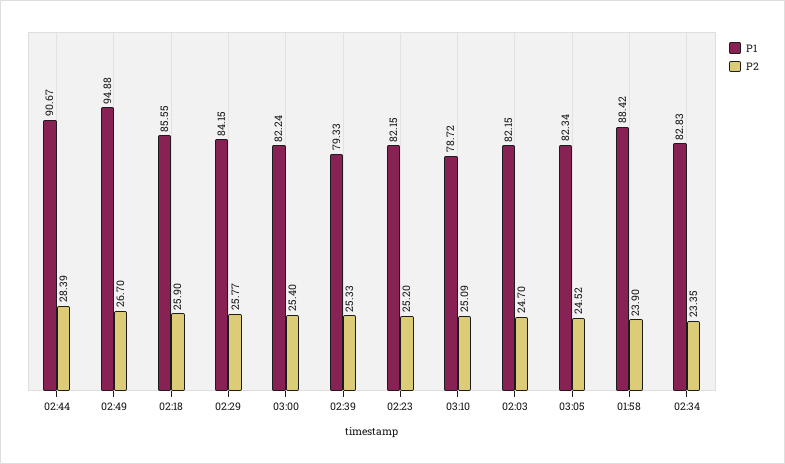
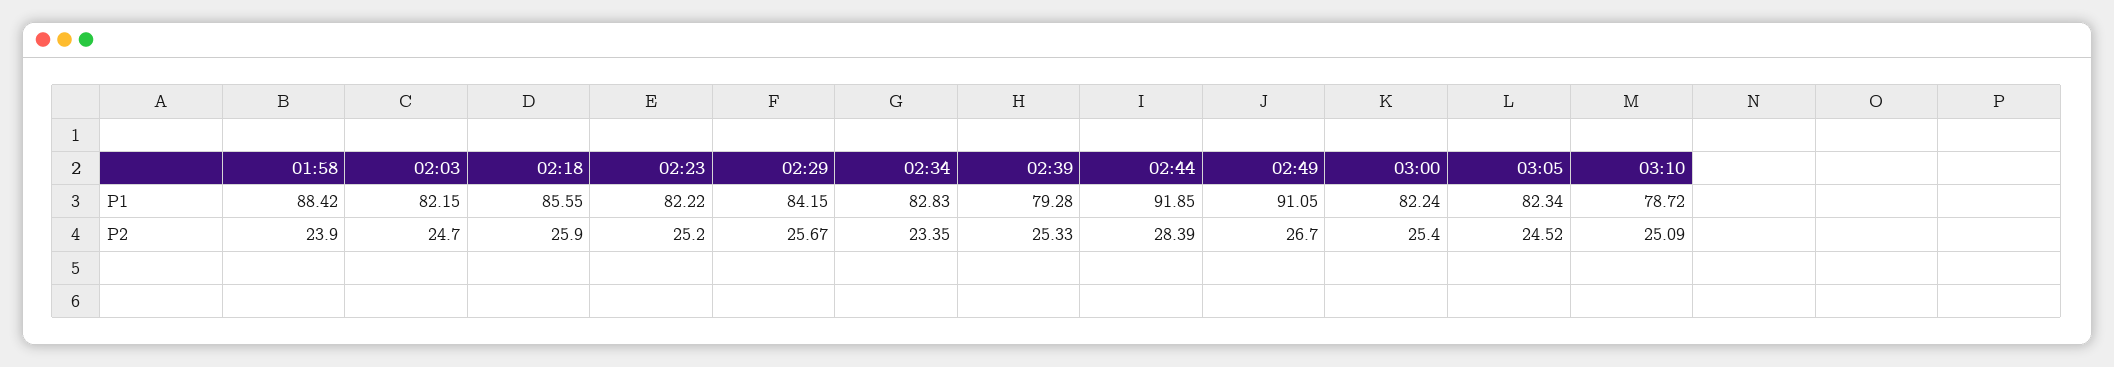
P1, 02:44: 90.67 -> 91.85
P1, 02:49: 94.88 -> 91.05
P2, 02:29: 25.77 -> 25.67
P1, 02:39: 79.33 -> 79.28
P1, 02:23: 82.15 -> 82.22

